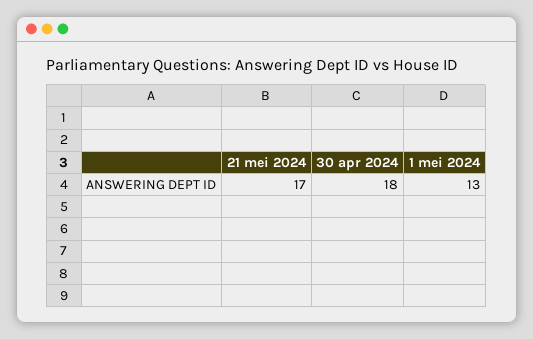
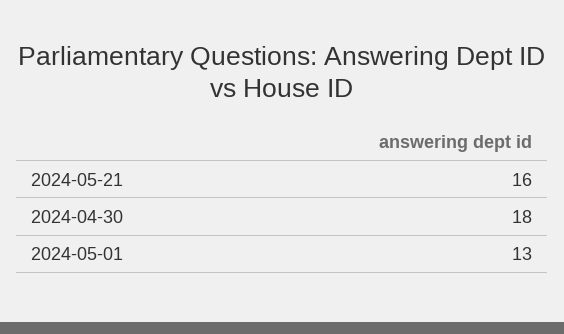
21 mei 2024: 17 -> 16

